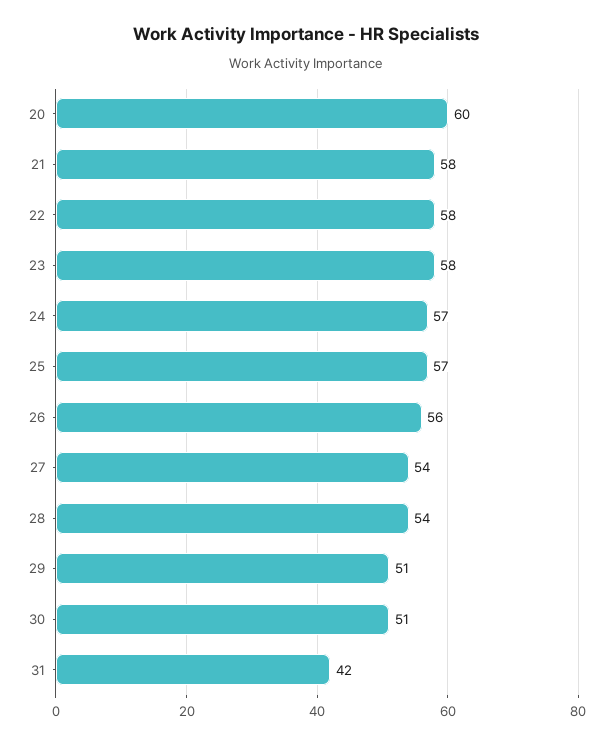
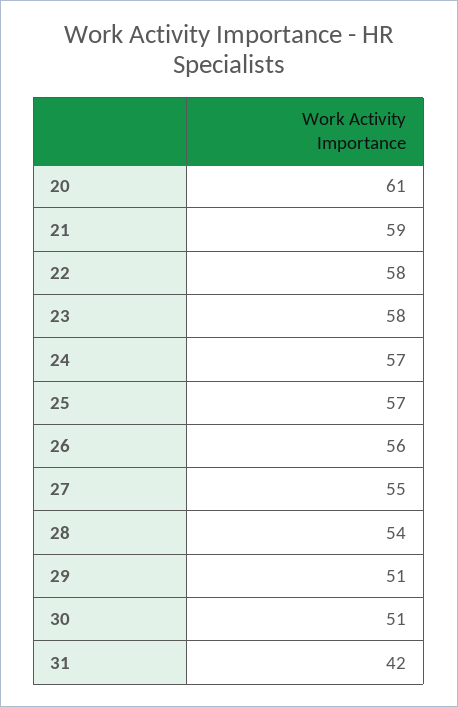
20: 60 -> 61
21: 58 -> 59
27: 54 -> 55

